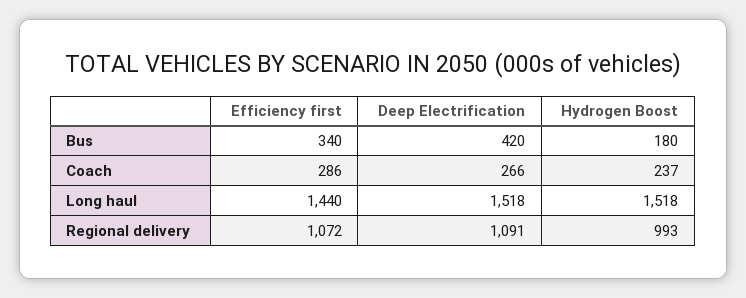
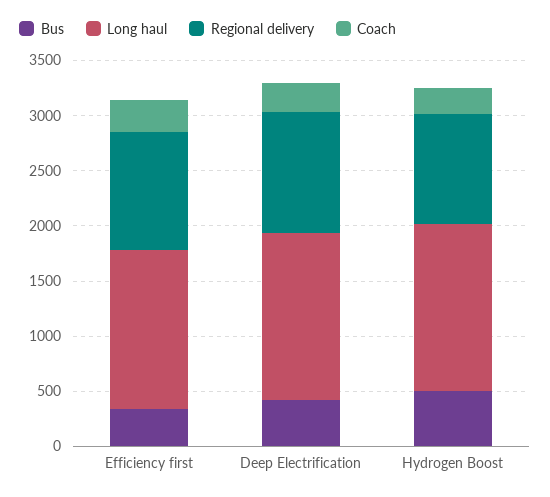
Bus, Hydrogen Boost: 180 -> 500

